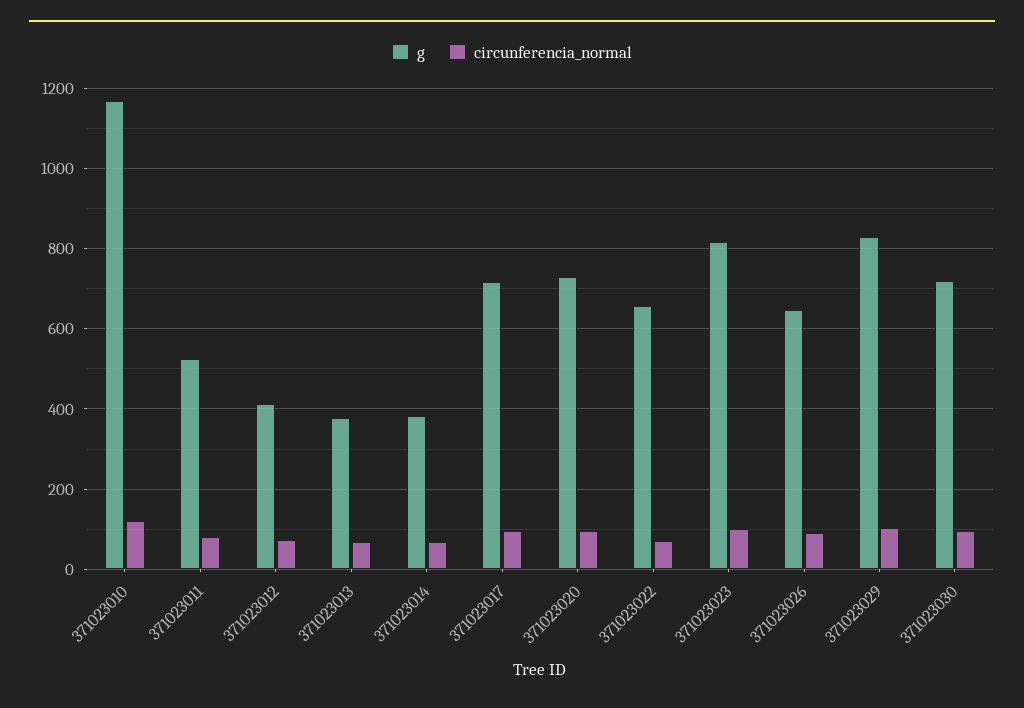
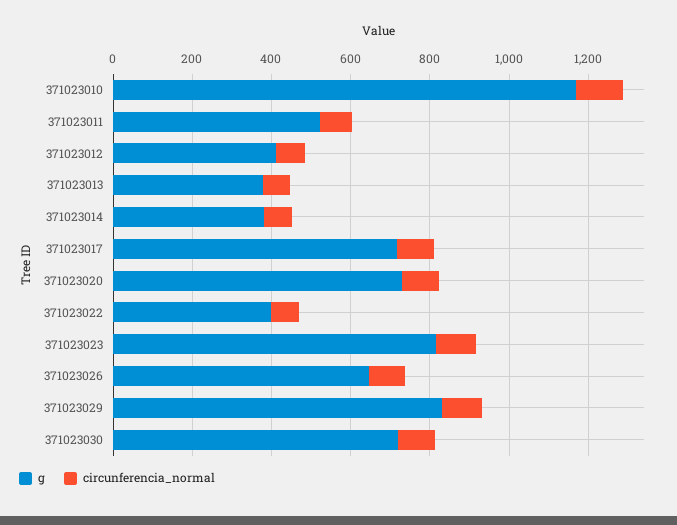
g, 371023022: 660 -> 400

